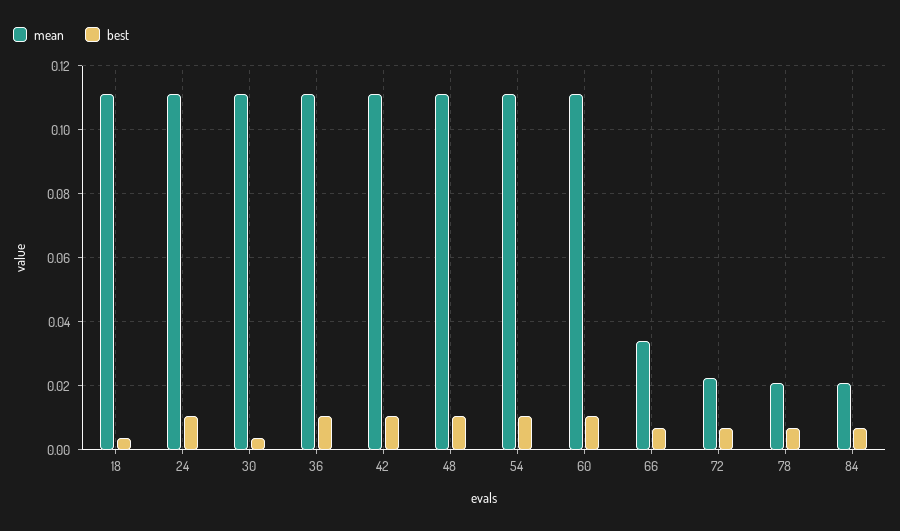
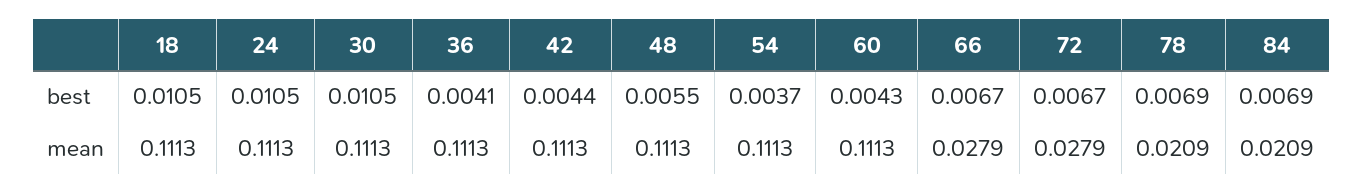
best, 18: 0.004 -> 0.0105
best, 30: 0.004 -> 0.0105
best, 36: 0.01 -> 0.0041
best, 42: 0.01 -> 0.0044
best, 48: 0.01 -> 0.0055
best, 54: 0.01 -> 0.0037
best, 60: 0.01 -> 0.0043
mean, 66: 0.034 -> 0.0279
mean, 72: 0.022 -> 0.0279

